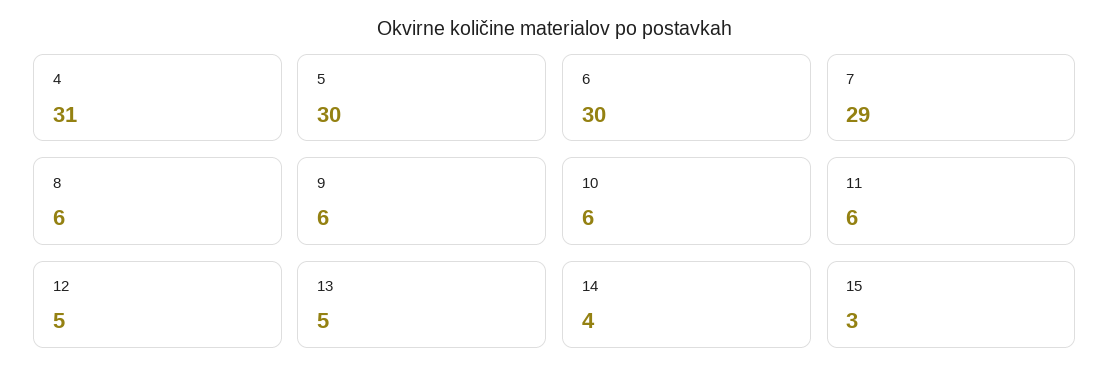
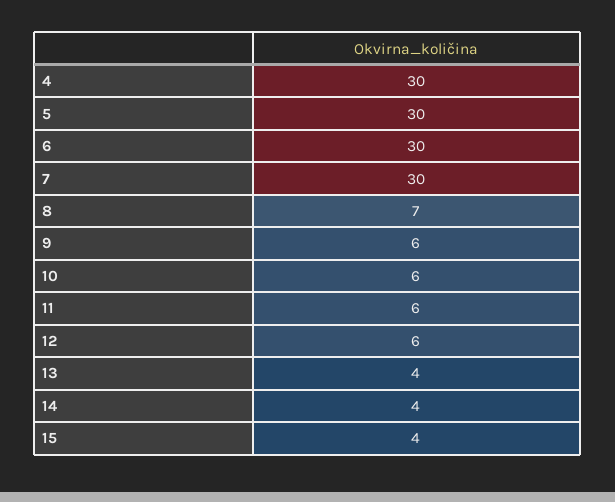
4: 31 -> 30
7: 29 -> 30
8: 6 -> 7
12: 5 -> 6
13: 5 -> 4
15: 3 -> 4

